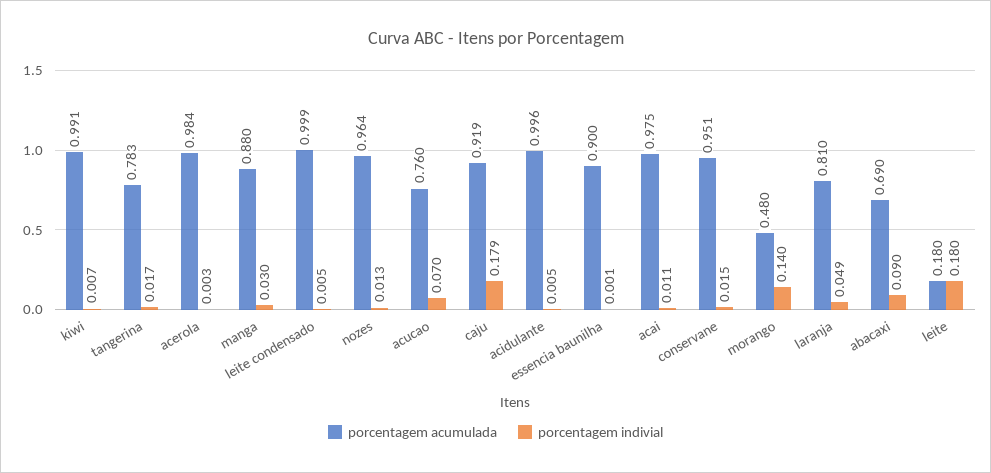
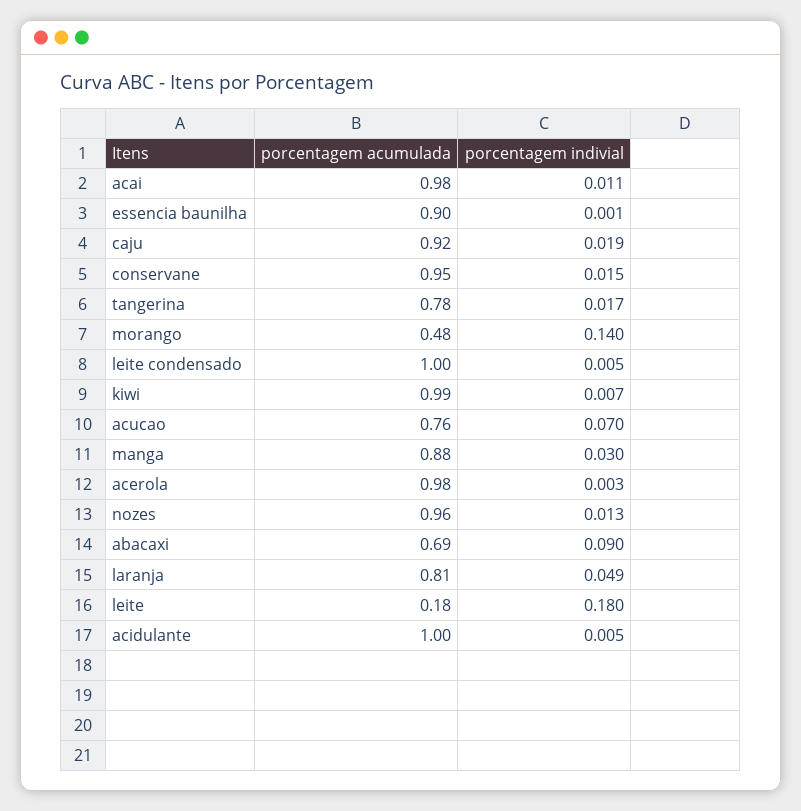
porcentagem indivial, caju: 0.179 -> 0.019

